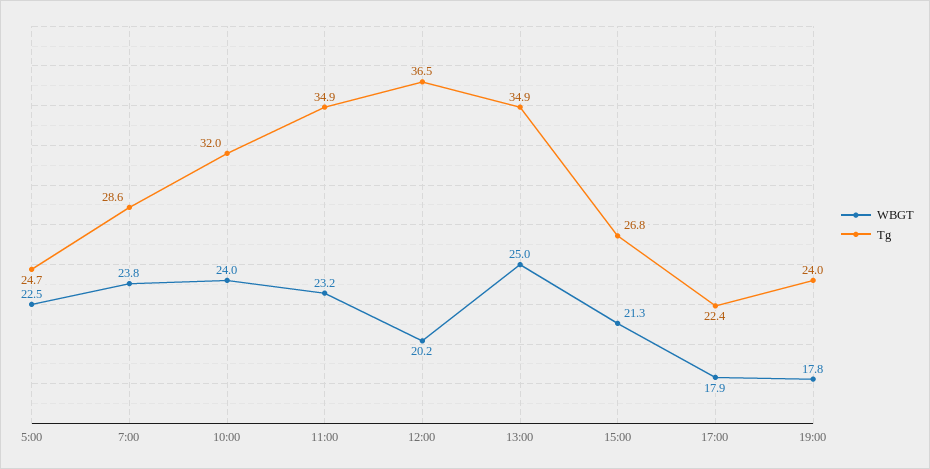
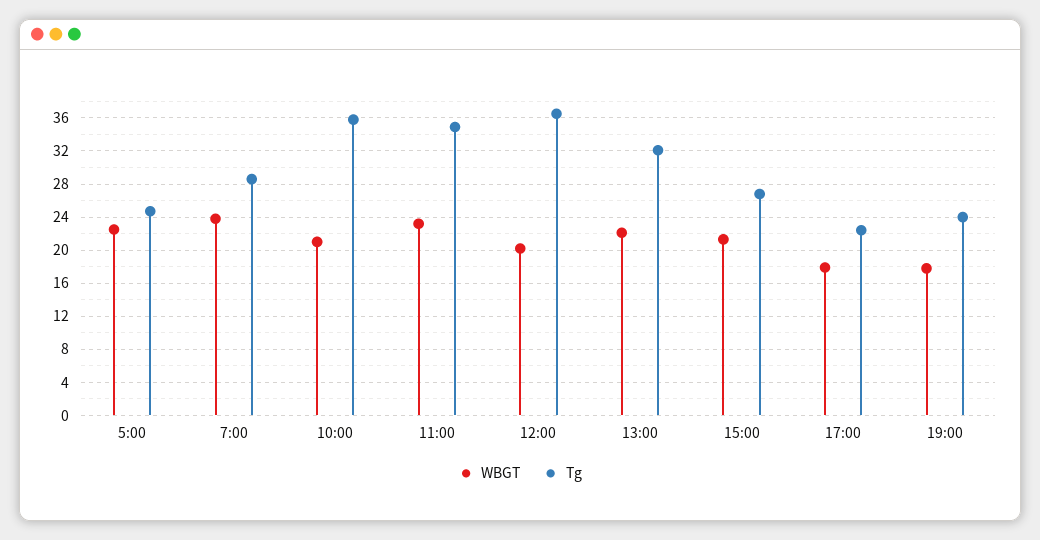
WBGT, 10:00: 24 -> 21
Tg, 10:00: 32 -> 36
WBGT, 13:00: 25 -> 22
Tg, 13:00: 34.9 -> 32

